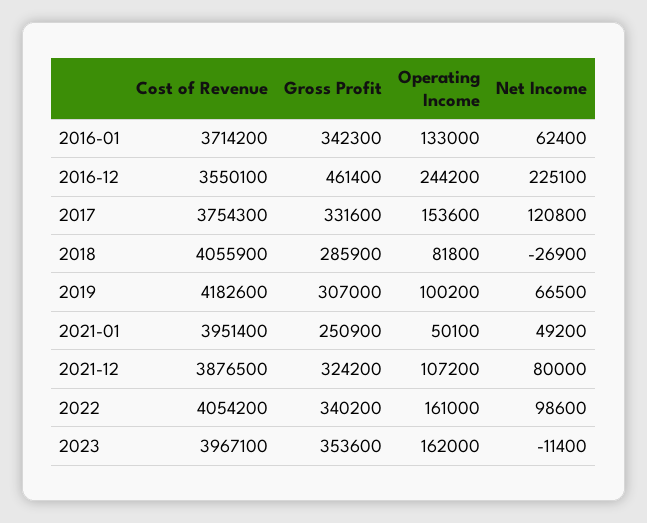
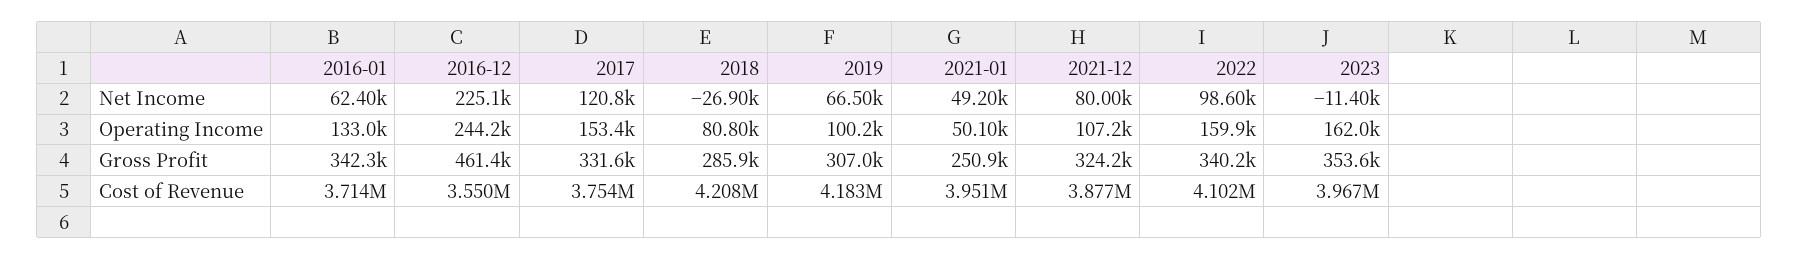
Operating Income, 2017: 153600 -> 153400
Cost of Revenue, 2018: 4055900 -> 4208000
Operating Income, 2018: 81800 -> 80800
Cost of Revenue, 2022: 4054200 -> 4102000
Operating Income, 2022: 161000 -> 159900

